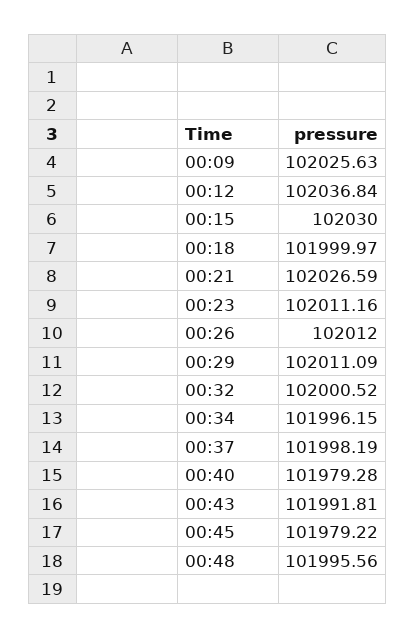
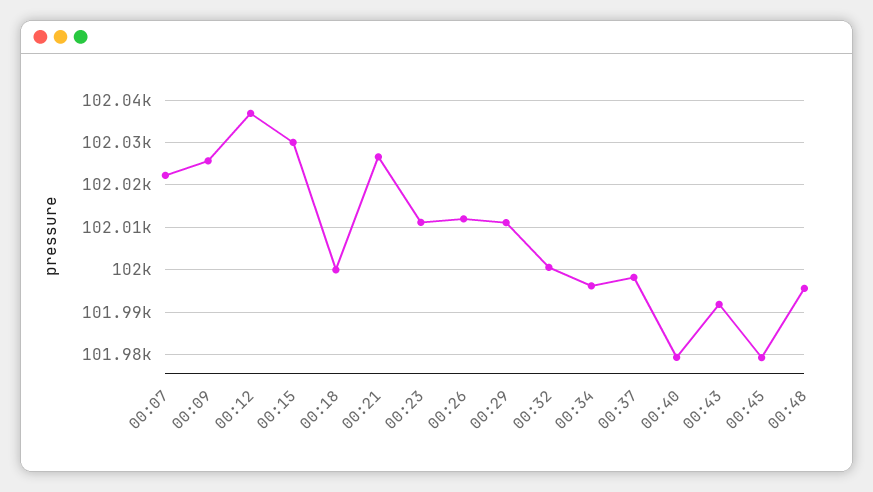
00:07: none -> 102022

